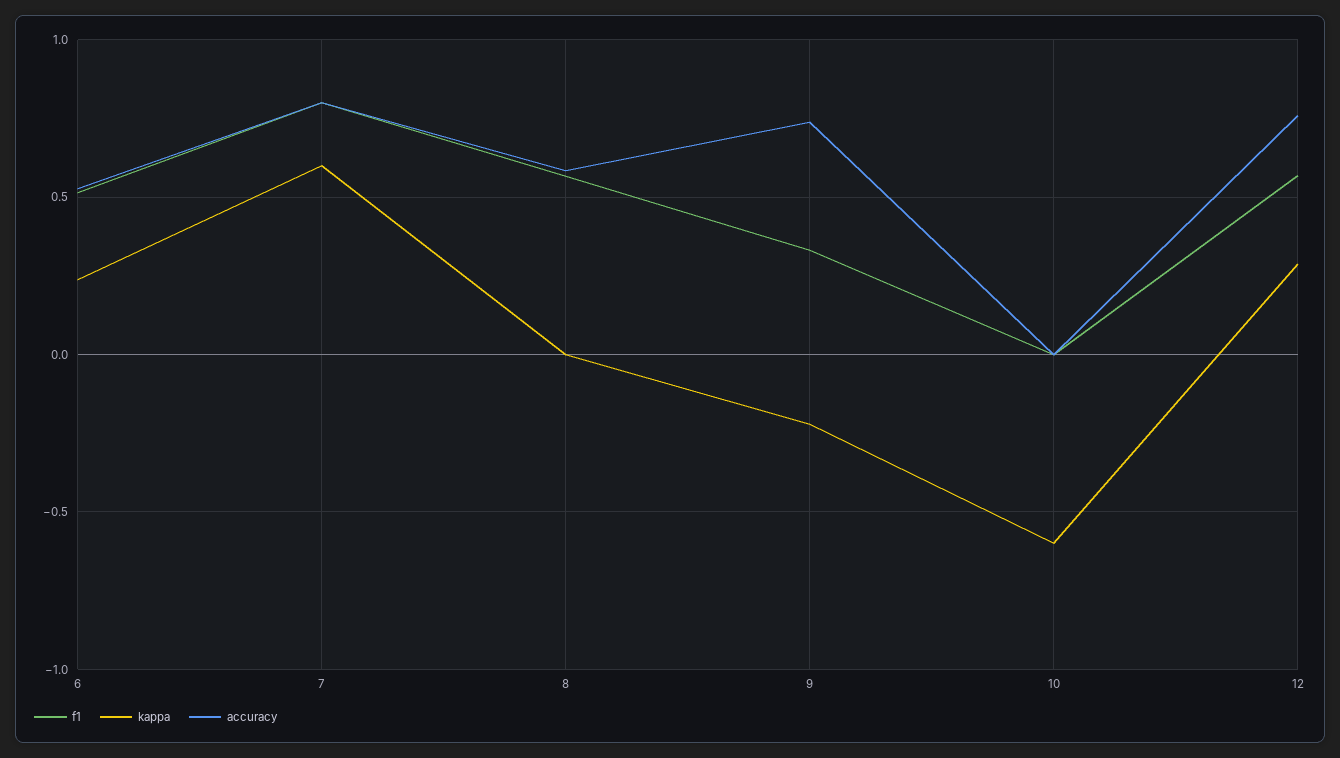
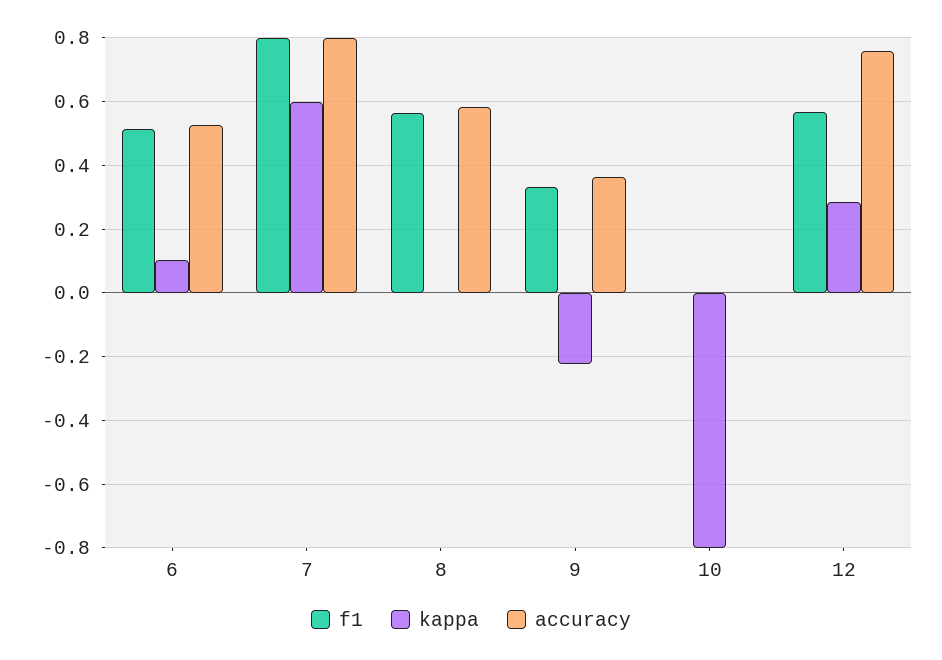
kappa, 6: 0.25 -> 0.1
accuracy, 9: 0.75 -> 0.36
kappa, 10: -0.6 -> -0.8

